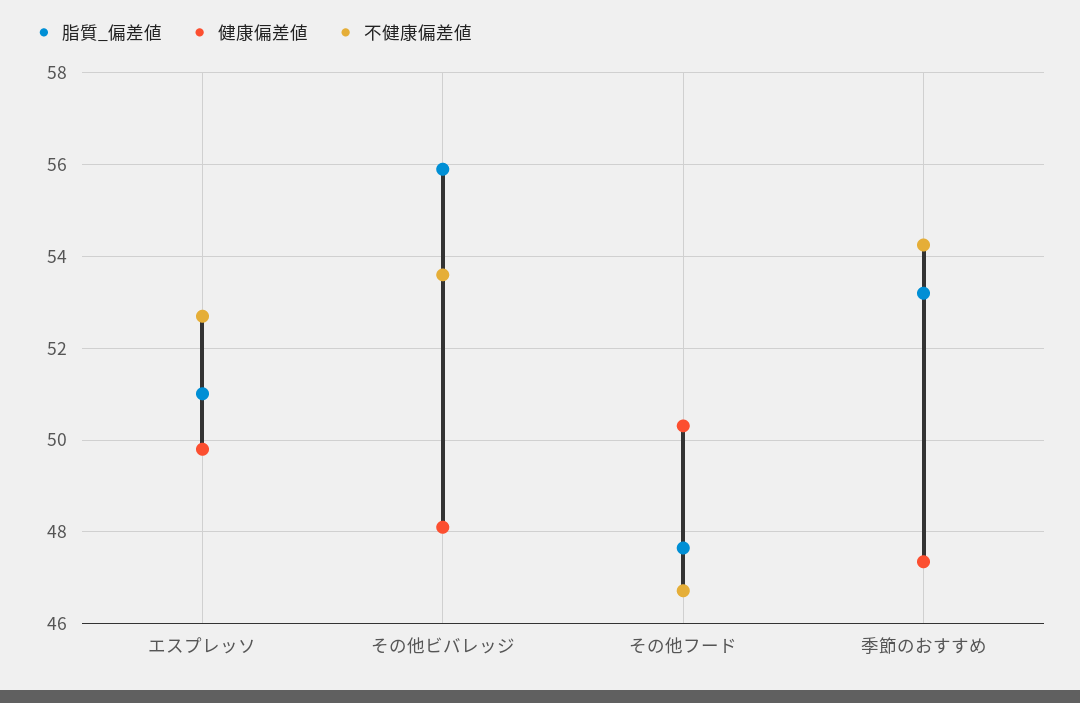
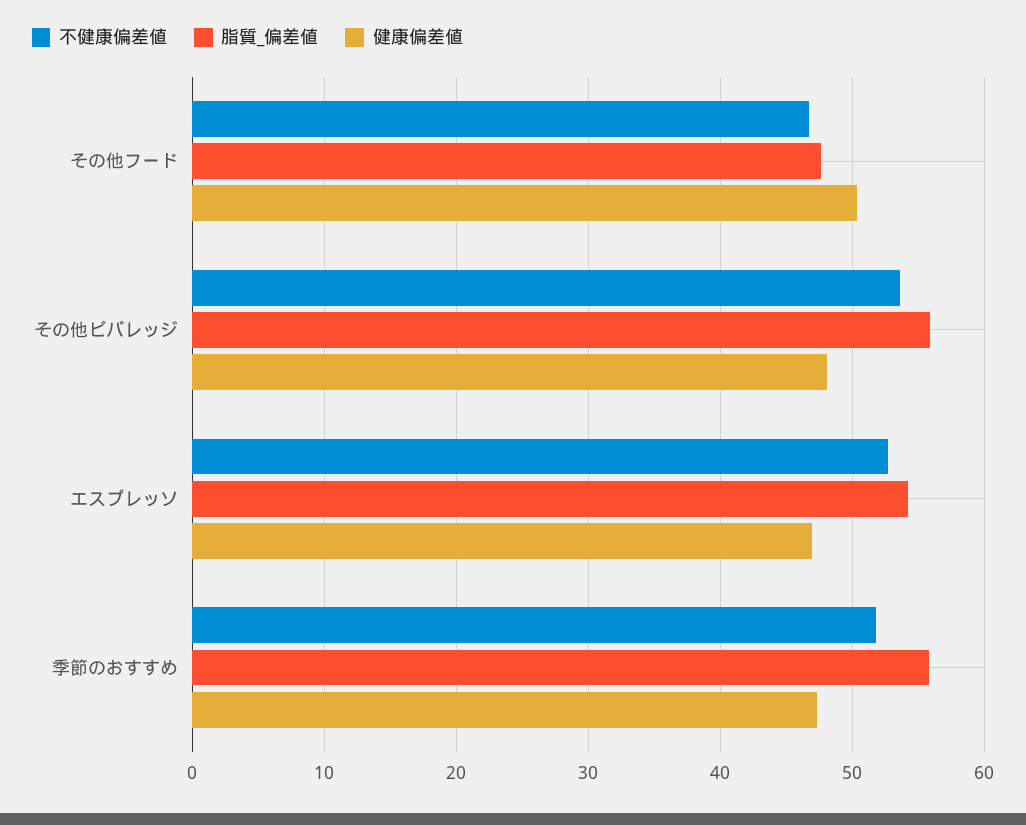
脂質_偏差値, エスプレッソ: 51 -> 54
健康偏差値, エスプレッソ: 49.8 -> 47
脂質_偏差値, 季節のおすすめ: 53.2 -> 56
不健康偏差値, 季節のおすすめ: 54.2 -> 52

